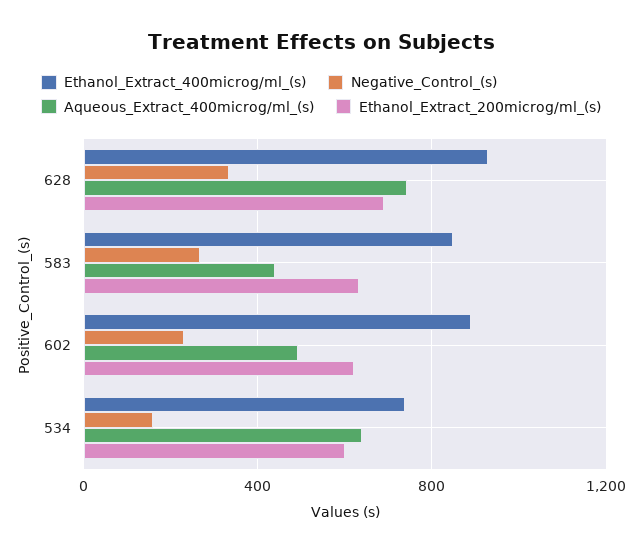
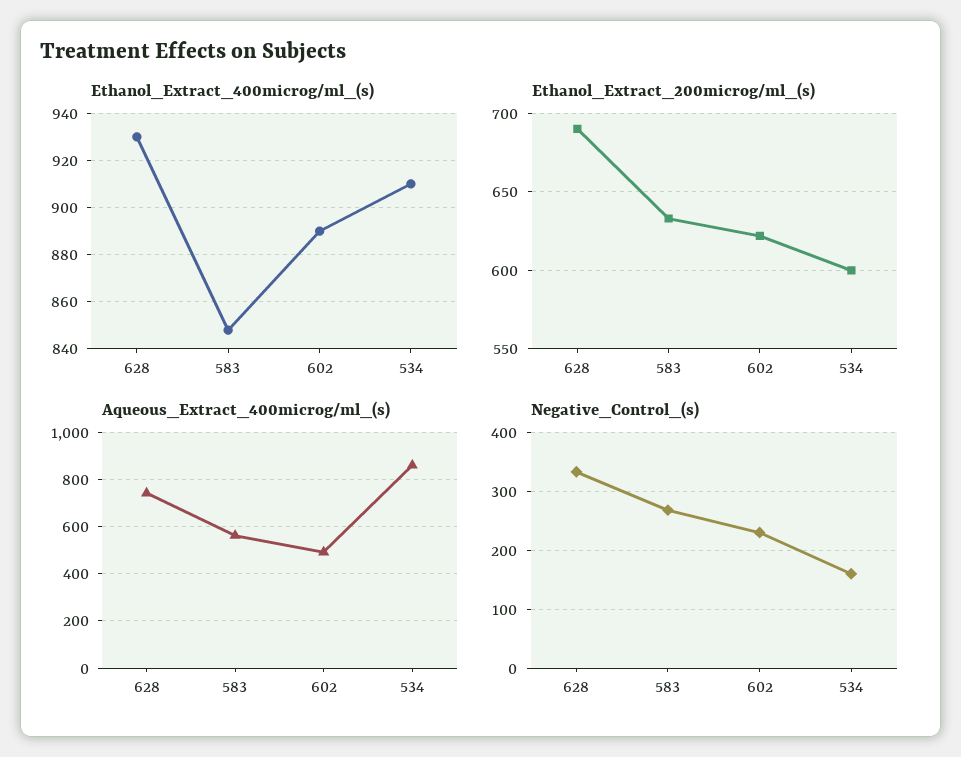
Aqueous_Extract_400microg/ml_(s), 583: 450 -> 550
Ethanol_Extract_400microg/ml_(s), 534: 750 -> 910
Aqueous_Extract_400microg/ml_(s), 534: 650 -> 850

